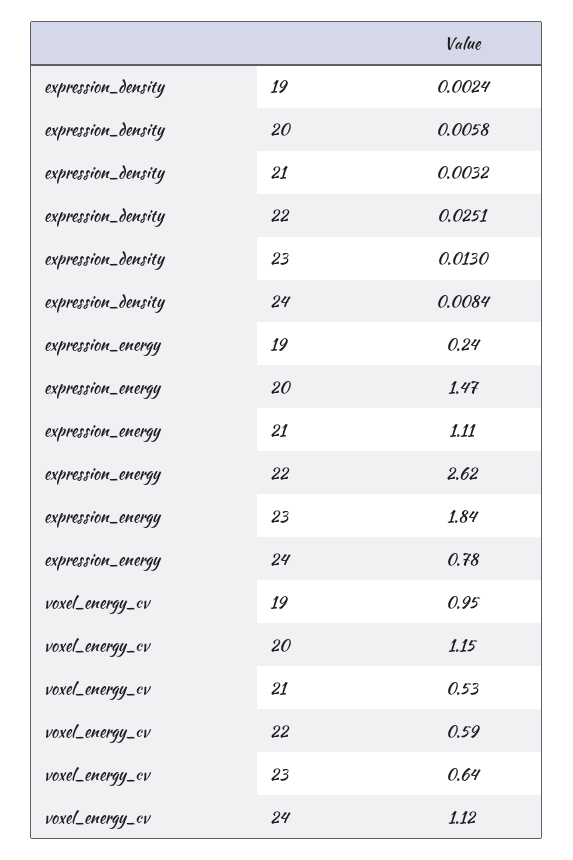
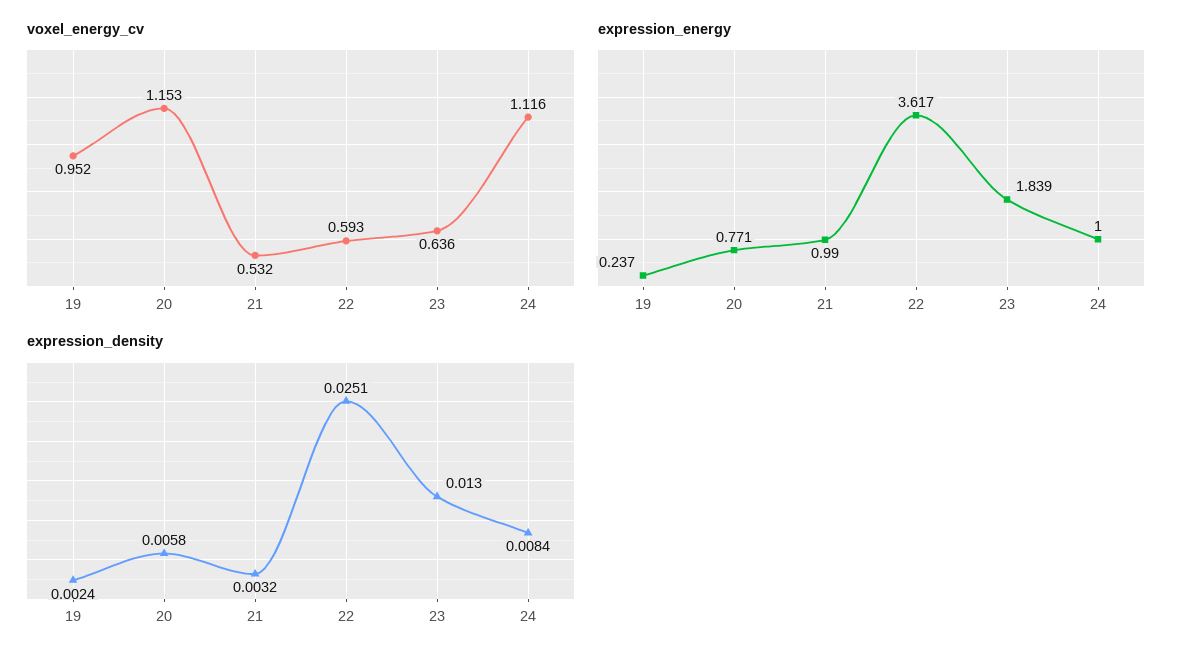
expression_energy, 20: 1.47 -> 0.771
expression_energy, 21: 1.11 -> 0.99
expression_energy, 22: 2.62 -> 3.617
expression_energy, 24: 0.78 -> 1

